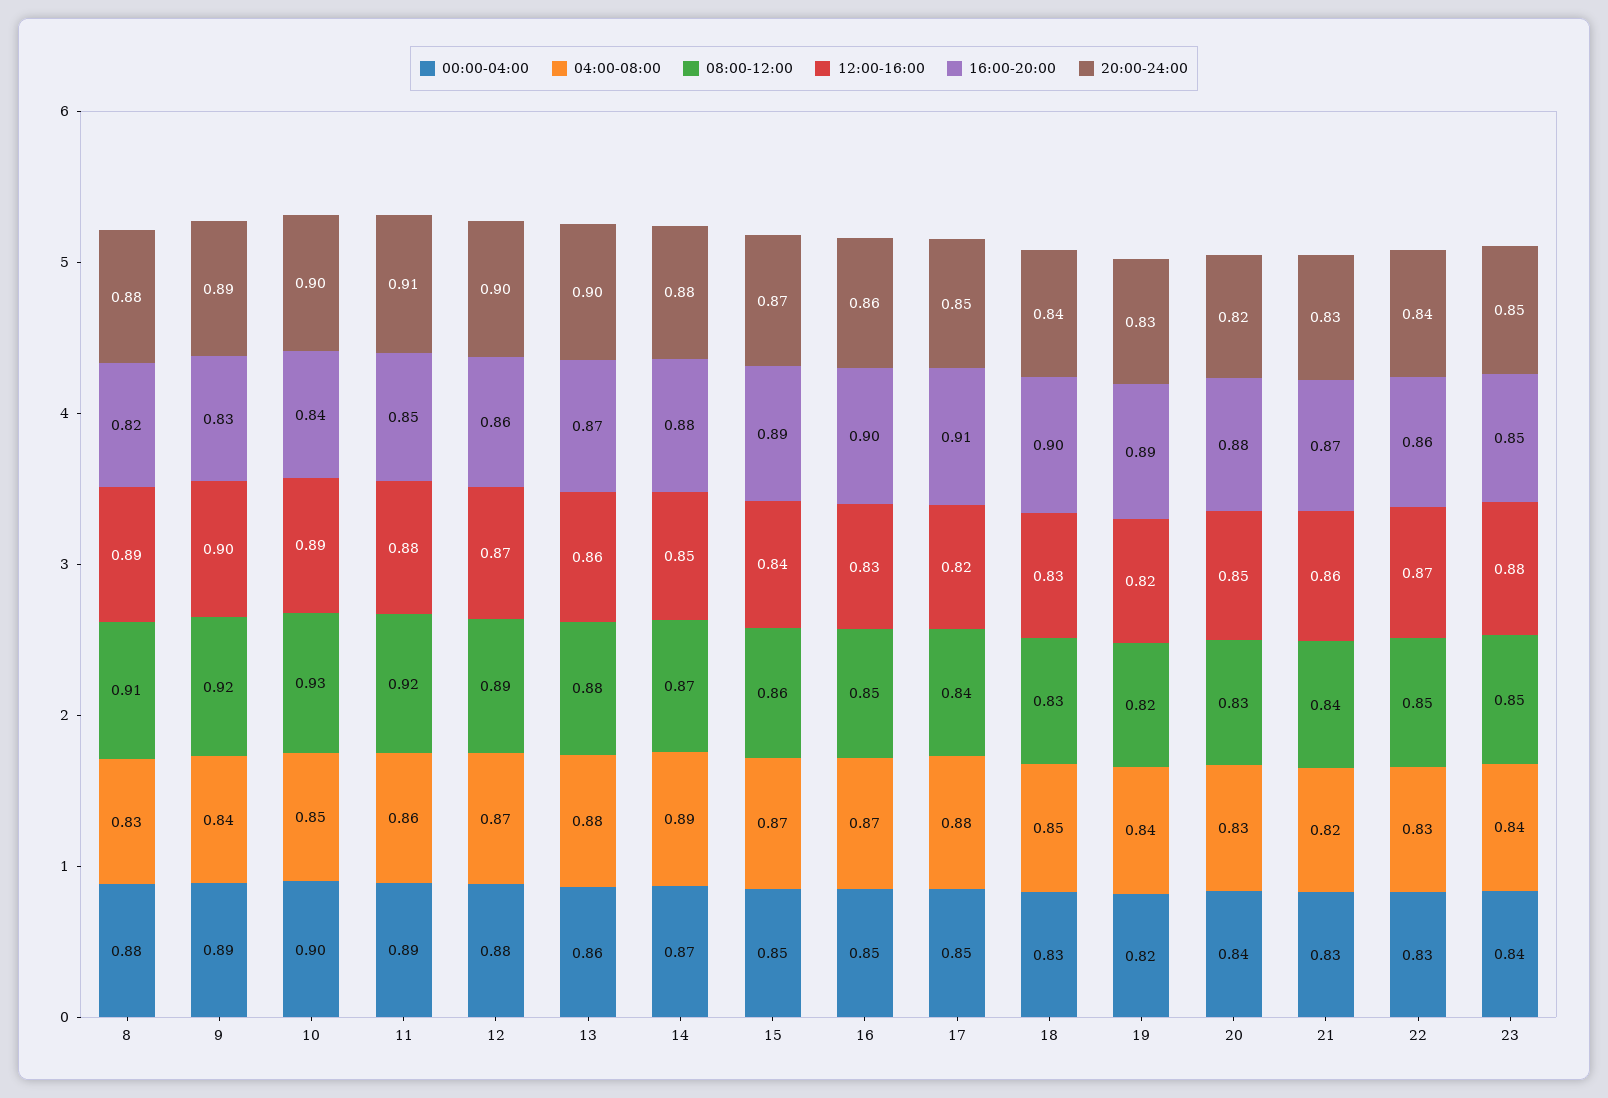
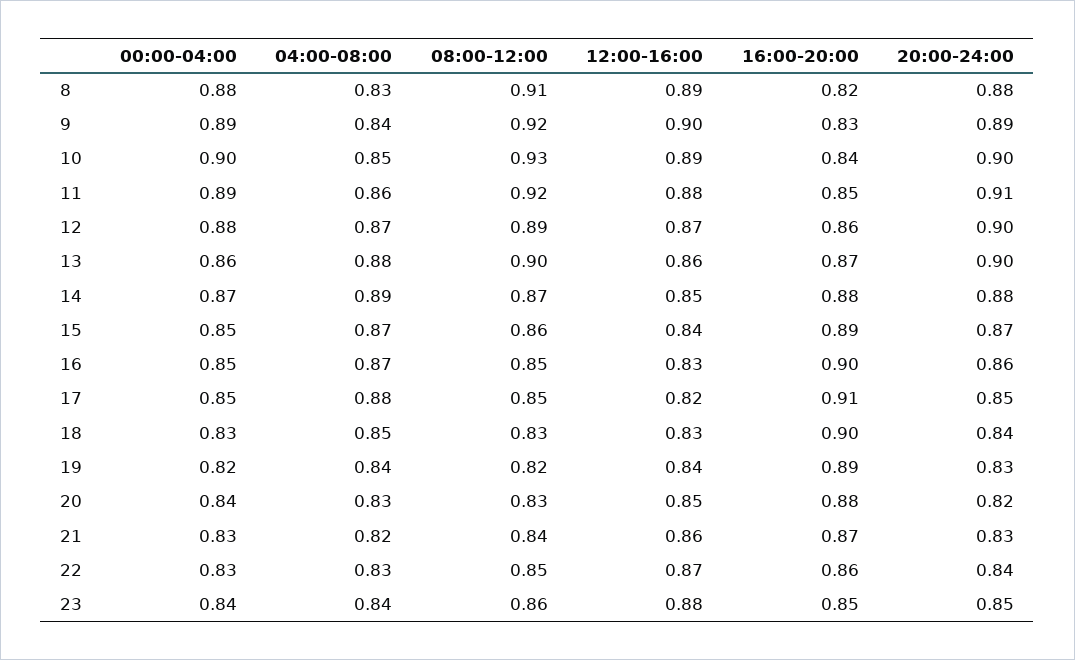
08:00-12:00, 13: 0.88 -> 0.9
08:00-12:00, 17: 0.84 -> 0.85
12:00-16:00, 19: 0.82 -> 0.84
08:00-12:00, 23: 0.85 -> 0.86

